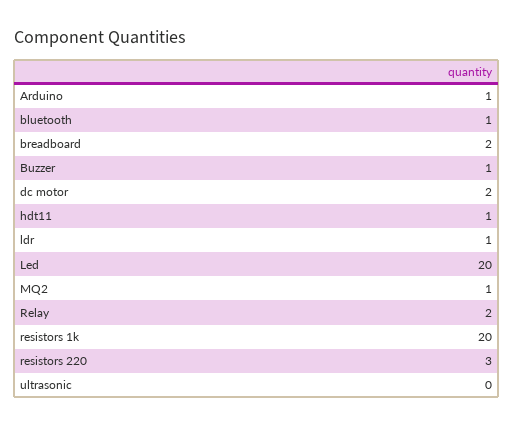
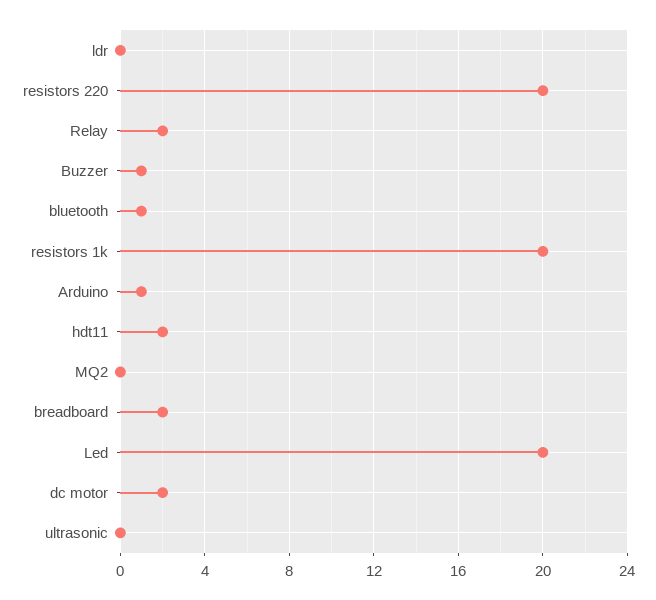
hdt11: 1 -> 2
ldr: 1 -> 0
MQ2: 1 -> 0
resistors 220: 3 -> 20

